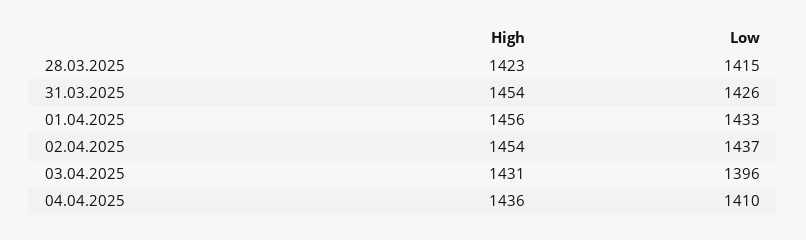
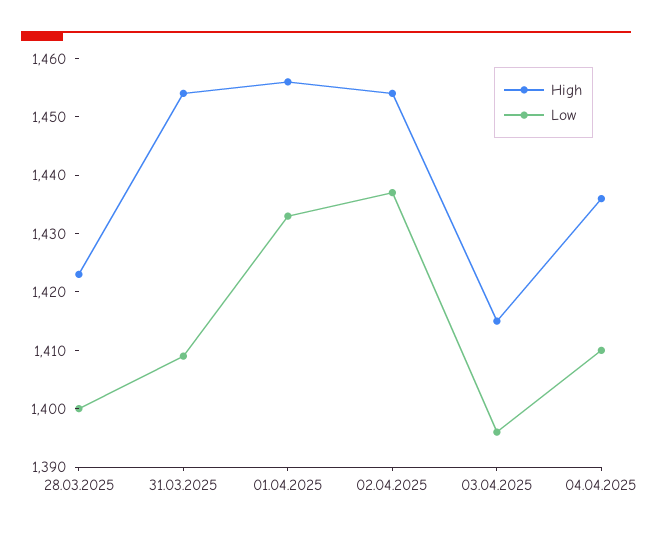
Low, 28.03.2025: 1415 -> 1400
Low, 31.03.2025: 1426 -> 1410
High, 03.04.2025: 1431 -> 1415

